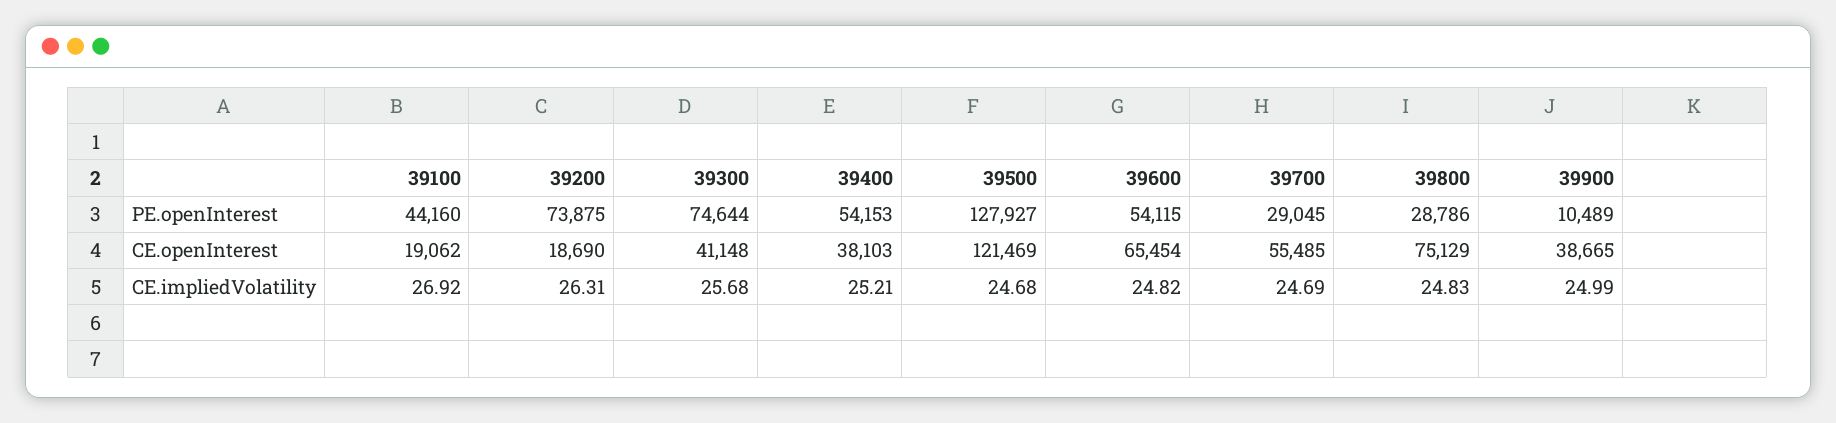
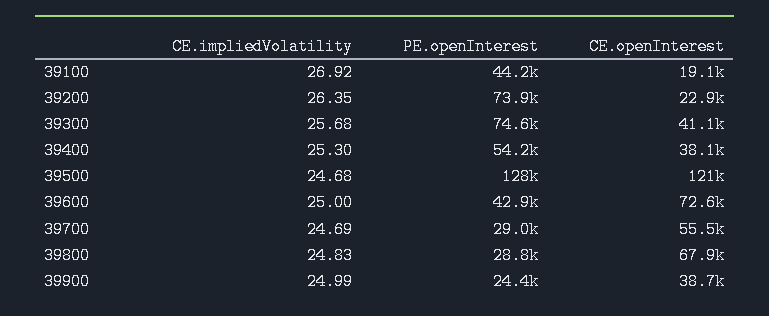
39600, PE.openInterest: 54115 -> 42900
39900, PE.openInterest: 10489 -> 24400
39200, CE.openInterest: 18690 -> 22900
39600, CE.openInterest: 65454 -> 72600
39800, CE.openInterest: 75129 -> 67900
39200, CE.impliedVolatility: 26.31 -> 26.35
39400, CE.impliedVolatility: 25.21 -> 25.3
39600, CE.impliedVolatility: 24.82 -> 25

